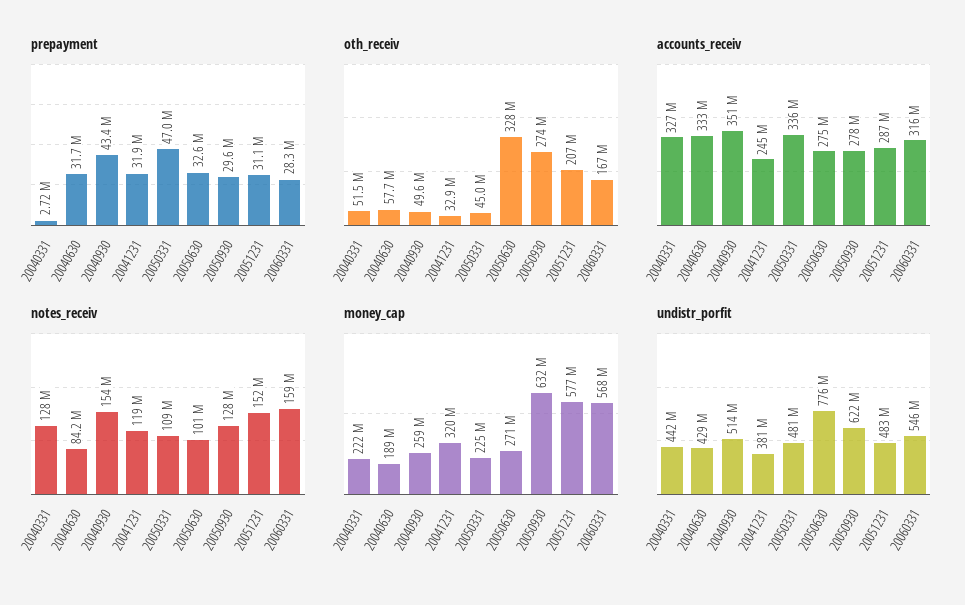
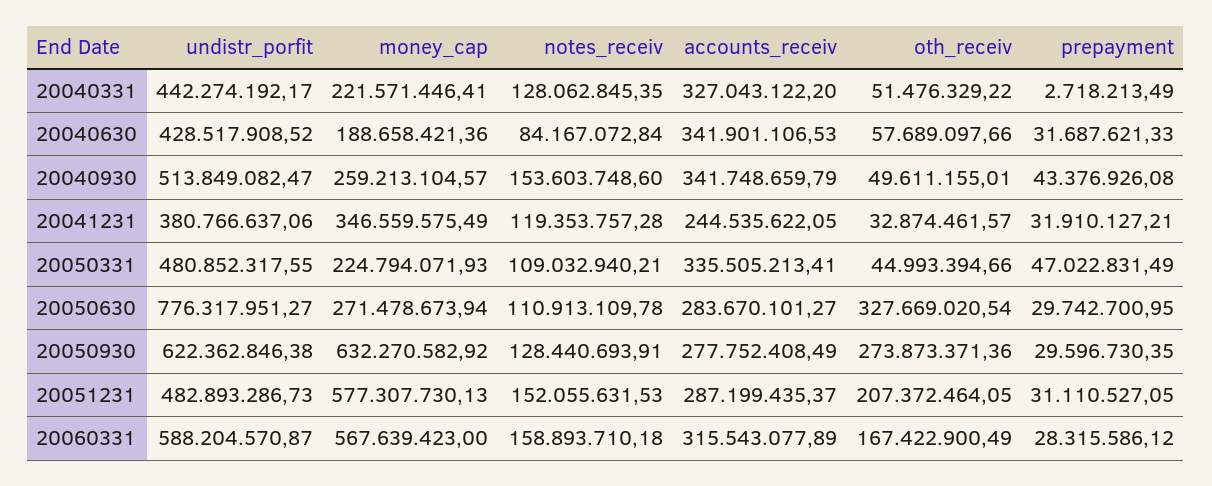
prepayment, 20050630: 32600000 -> 29742700.95
accounts_receiv, 20040630: 333000000 -> 341901106.53
accounts_receiv, 20040930: 351000000 -> 341748659.79
accounts_receiv, 20050630: 275000000 -> 283670101.27
notes_receiv, 20050630: 101000000 -> 110913109.78
money_cap, 20041231: 320000000 -> 346559575.49
undistr_porfit, 20060331: 546000000 -> 588204570.87

